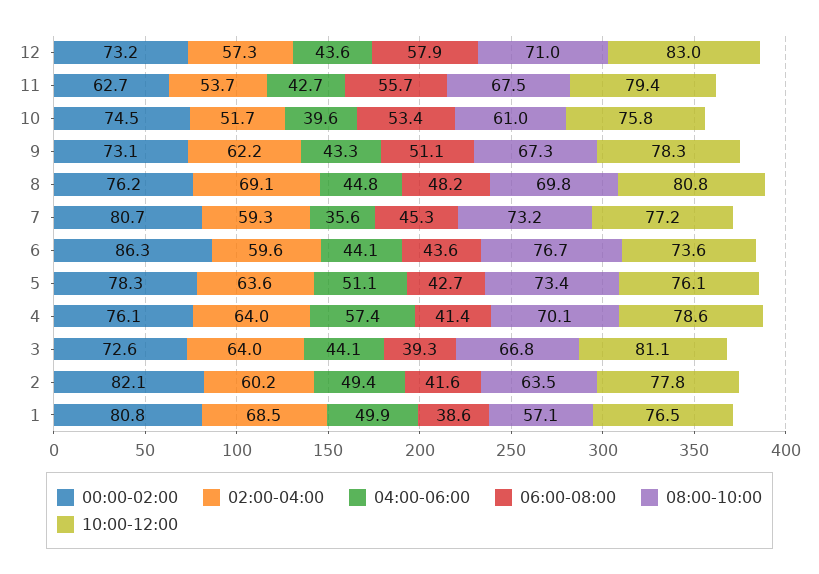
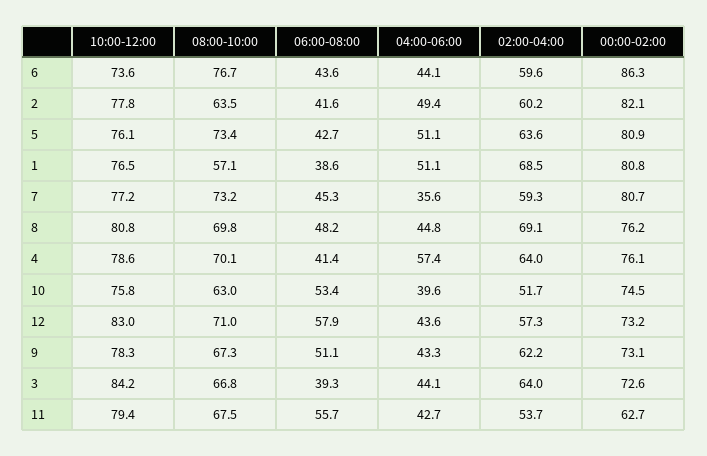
08:00-10:00, 10: 61 -> 63
00:00-02:00, 5: 78.3 -> 80.9
10:00-12:00, 3: 81.1 -> 84.2
04:00-06:00, 1: 49.9 -> 51.1

